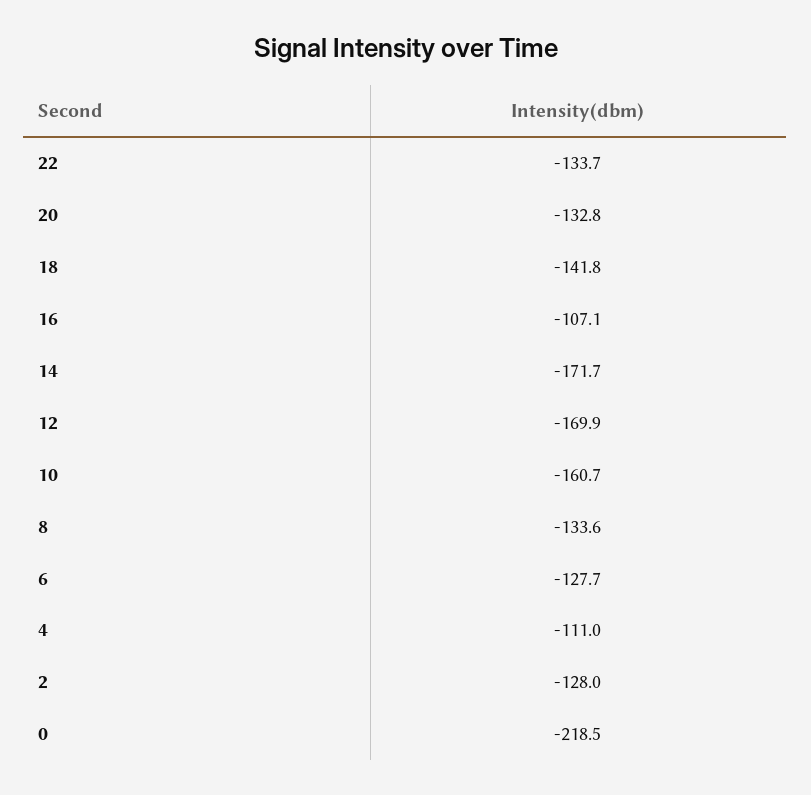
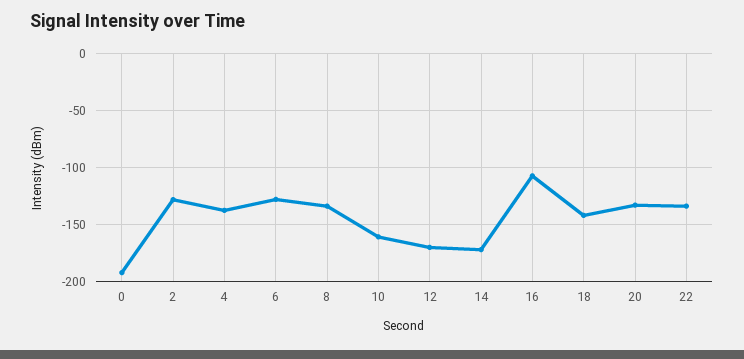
4: -111 -> -140
0: -218.5 -> -190

